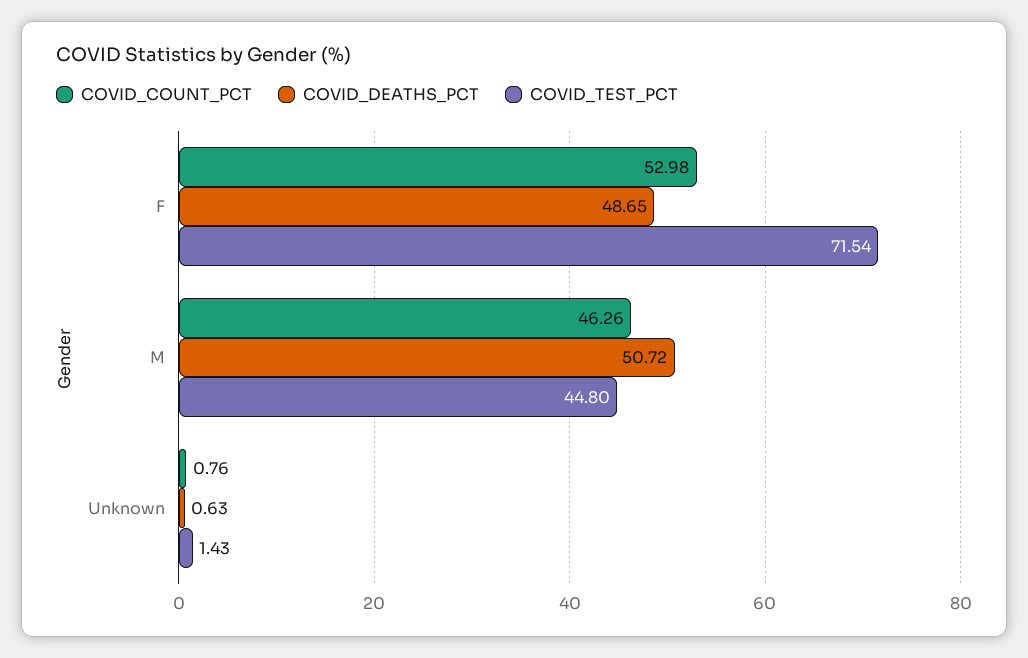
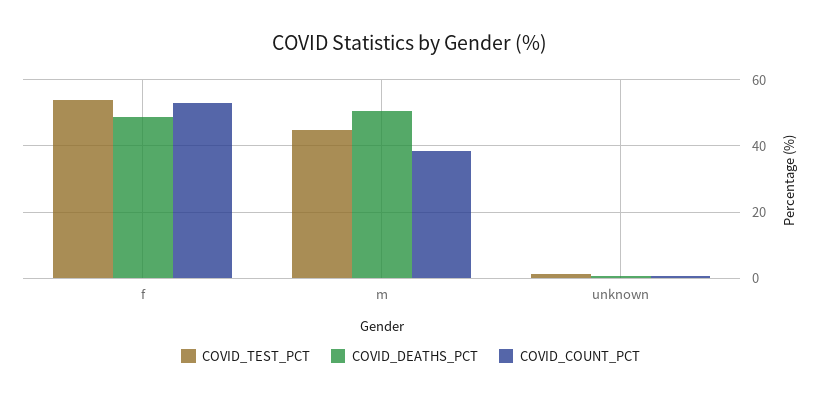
COVID_TEST_PCT, F: 71.54 -> 54
COVID_COUNT_PCT, M: 46.26 -> 38

